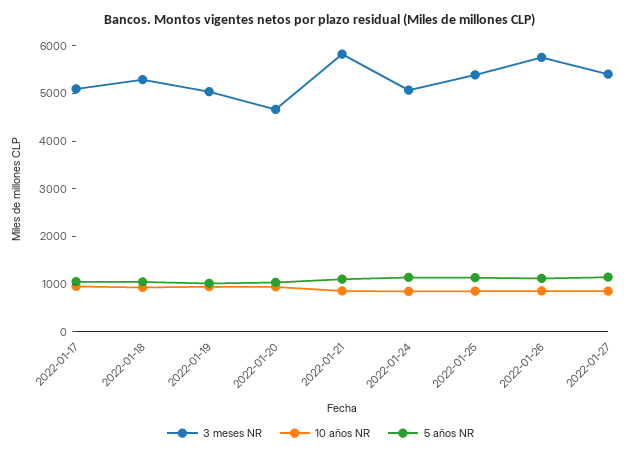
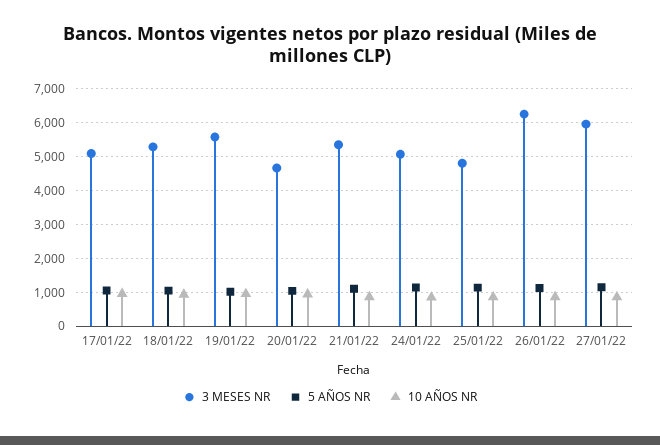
3 meses NR, 2022-01-19: 5000 -> 5600
3 meses NR, 2022-01-21: 5800 -> 5400
3 meses NR, 2022-01-25: 5400 -> 4800
3 meses NR, 2022-01-26: 5800 -> 6200
3 meses NR, 2022-01-27: 5400 -> 6000

